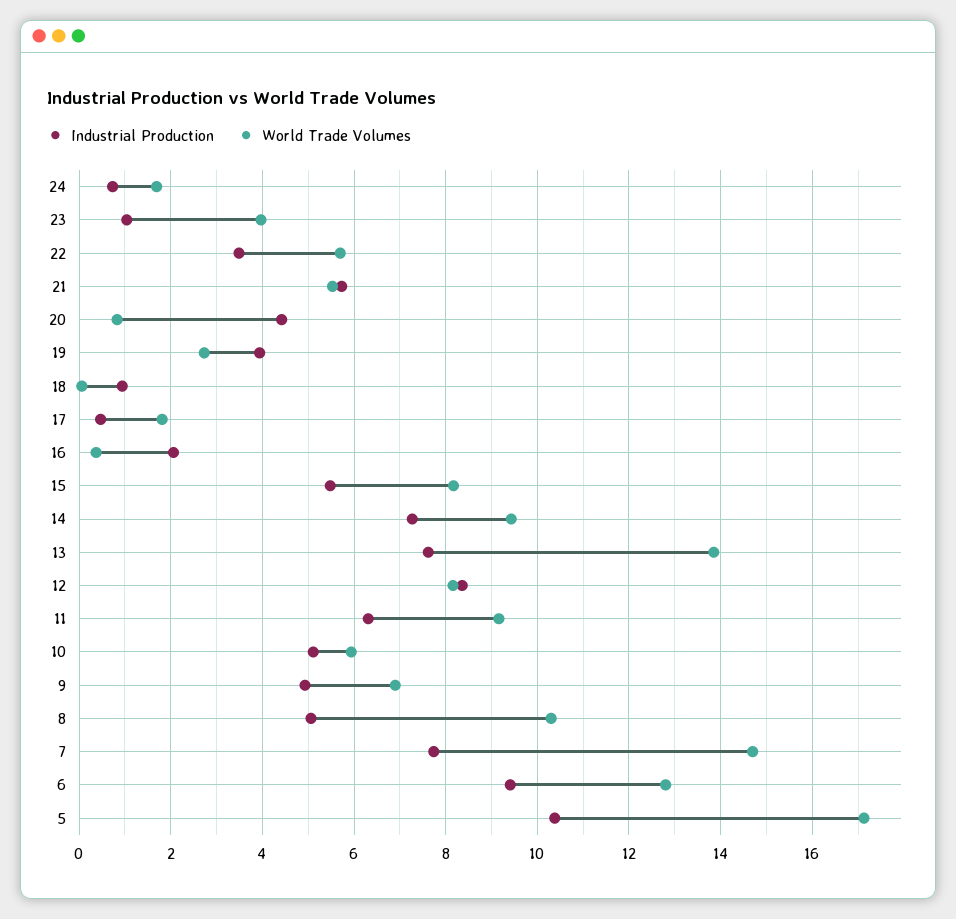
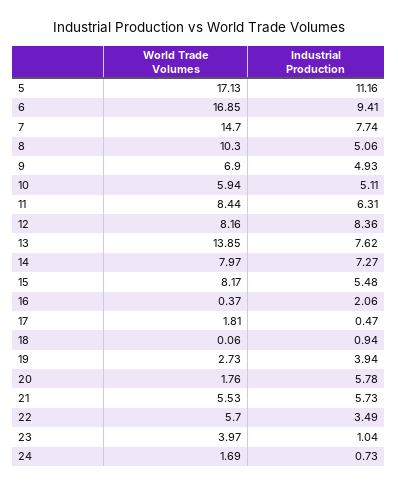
Industrial Production, 20: 4.4 -> 5.78
World Trade Volumes, 20: 0.8 -> 1.76
World Trade Volumes, 14: 9.4 -> 7.97
World Trade Volumes, 11: 9.2 -> 8.44
World Trade Volumes, 6: 12.8 -> 16.85
Industrial Production, 5: 10.4 -> 11.16

